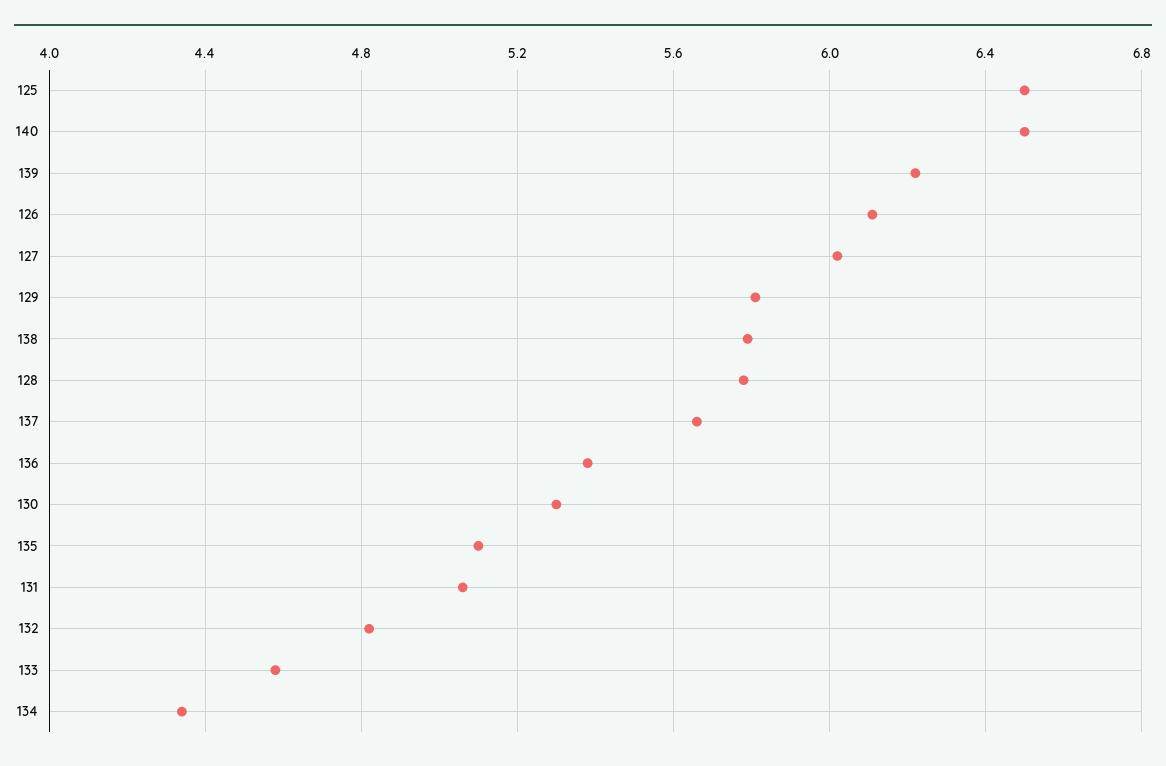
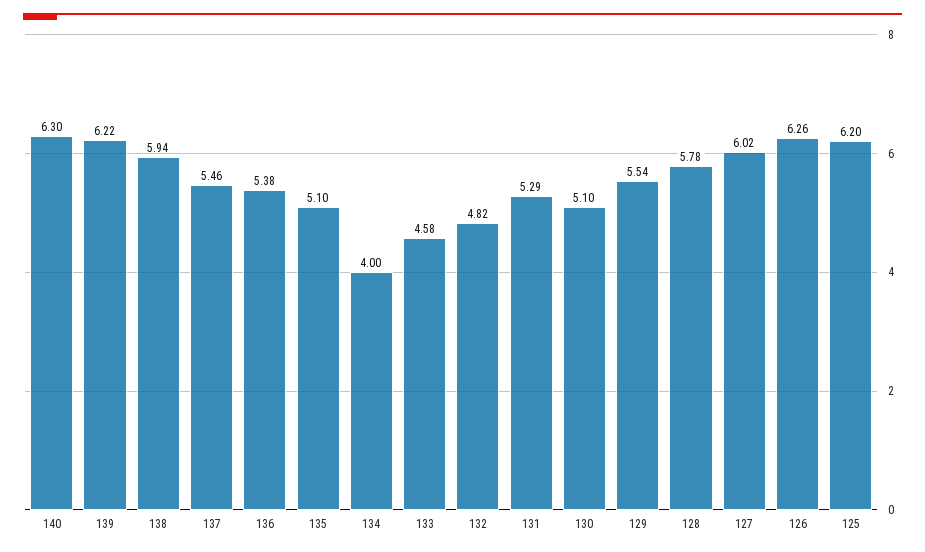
125: 6.5 -> 6.2
140: 6.5 -> 6.3
126: 6.1 -> 6.26
129: 5.8 -> 5.54
138: 5.8 -> 5.94
137: 5.65 -> 5.46
130: 5.3 -> 5.1
131: 5.05 -> 5.29
134: 4.35 -> 4

